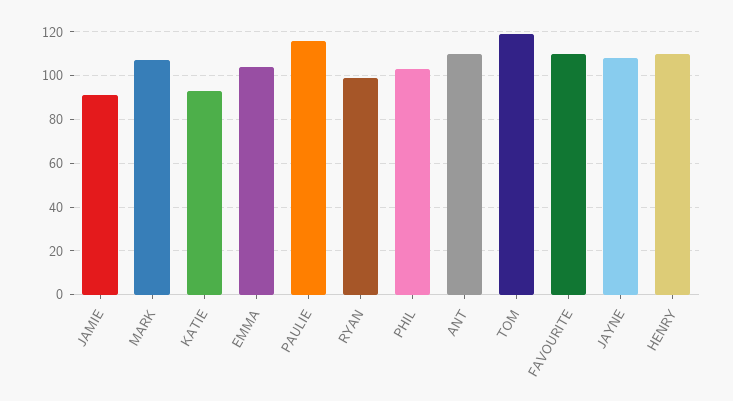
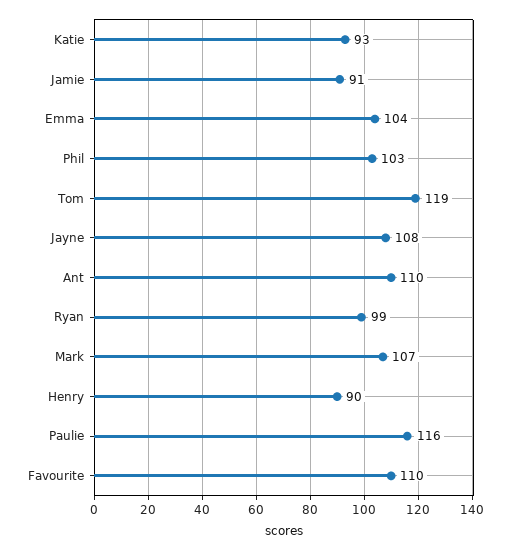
HENRY: 110 -> 90

